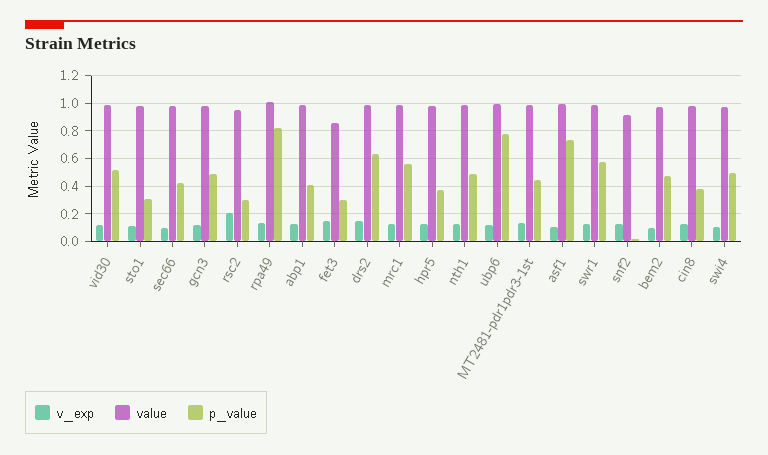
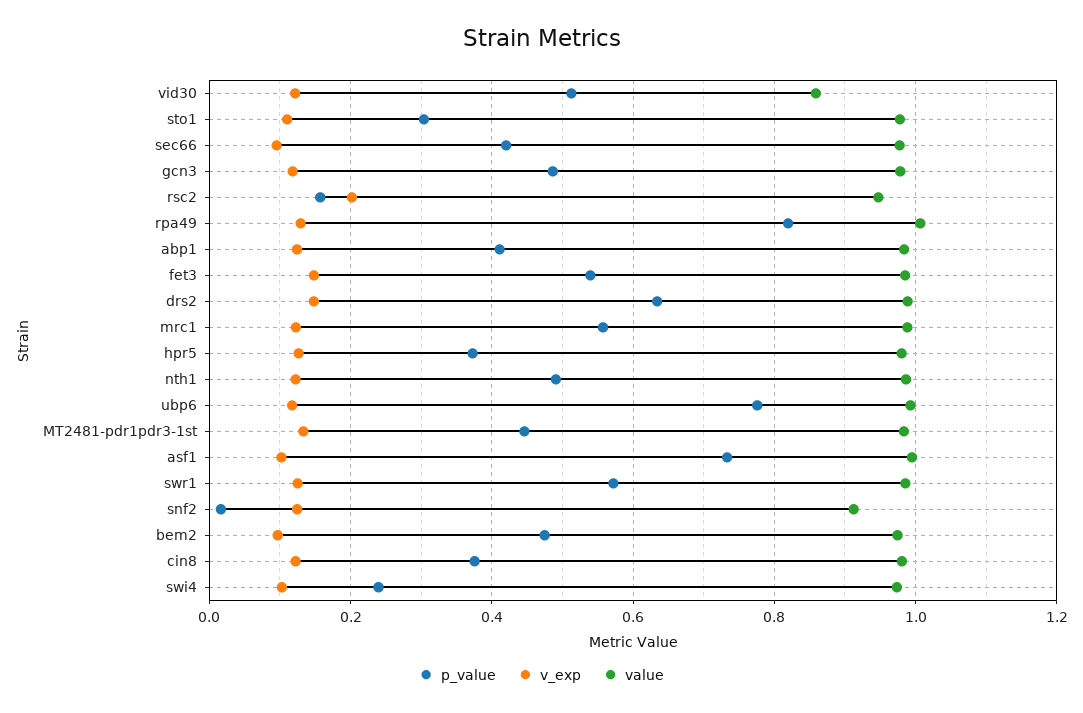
value, vid30: 1 -> 0.86
p_value, rsc2: 0.3 -> 0.16
value, fet3: 0.85 -> 0.98
p_value, fet3: 0.3 -> 0.54
p_value, swi4: 0.5 -> 0.24

